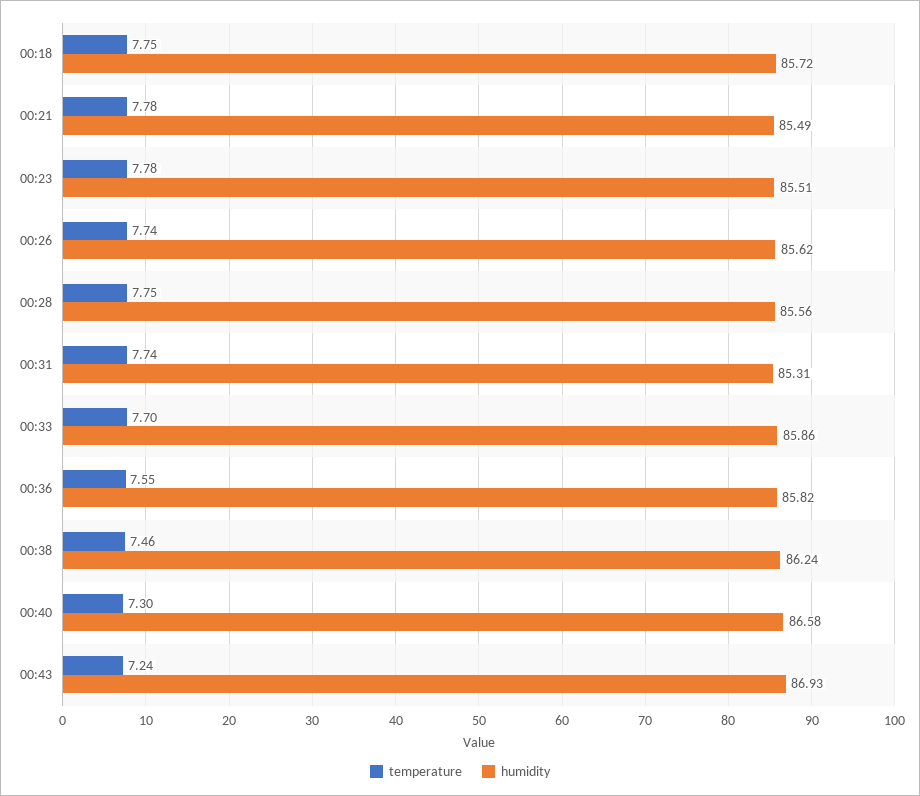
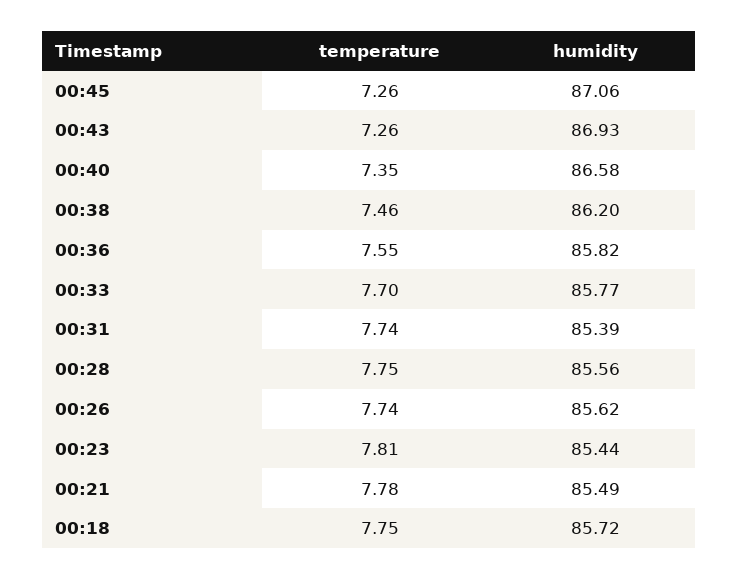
temperature, 00:23: 7.78 -> 7.81
humidity, 00:23: 85.51 -> 85.44
humidity, 00:31: 85.31 -> 85.39
humidity, 00:33: 85.86 -> 85.77
humidity, 00:38: 86.24 -> 86.2
temperature, 00:40: 7.3 -> 7.35
temperature, 00:43: 7.24 -> 7.26
temperature, 00:45: none -> 7.26
humidity, 00:45: none -> 87.06

